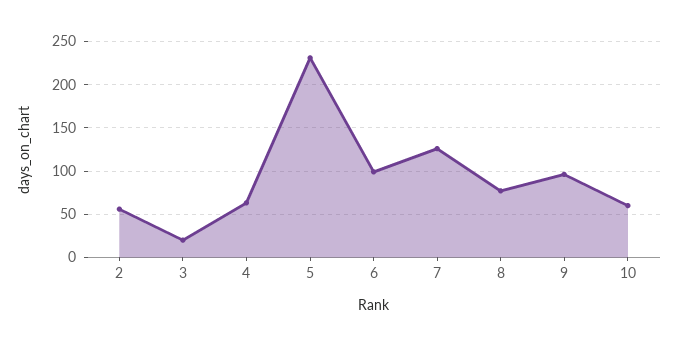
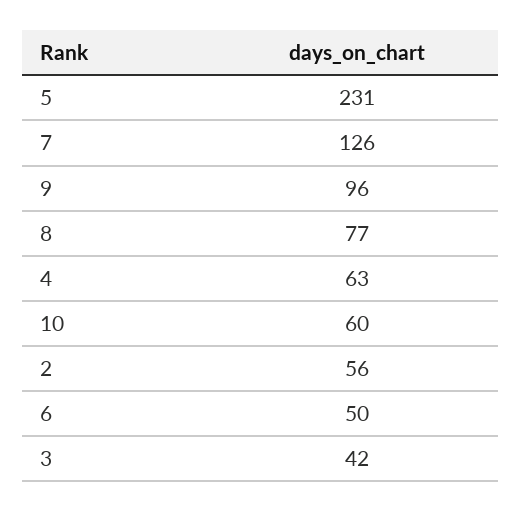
3: 20 -> 42
6: 100 -> 50

